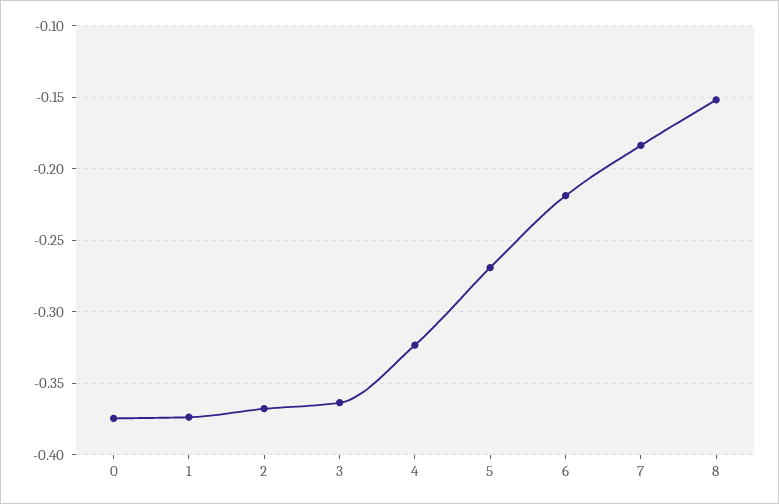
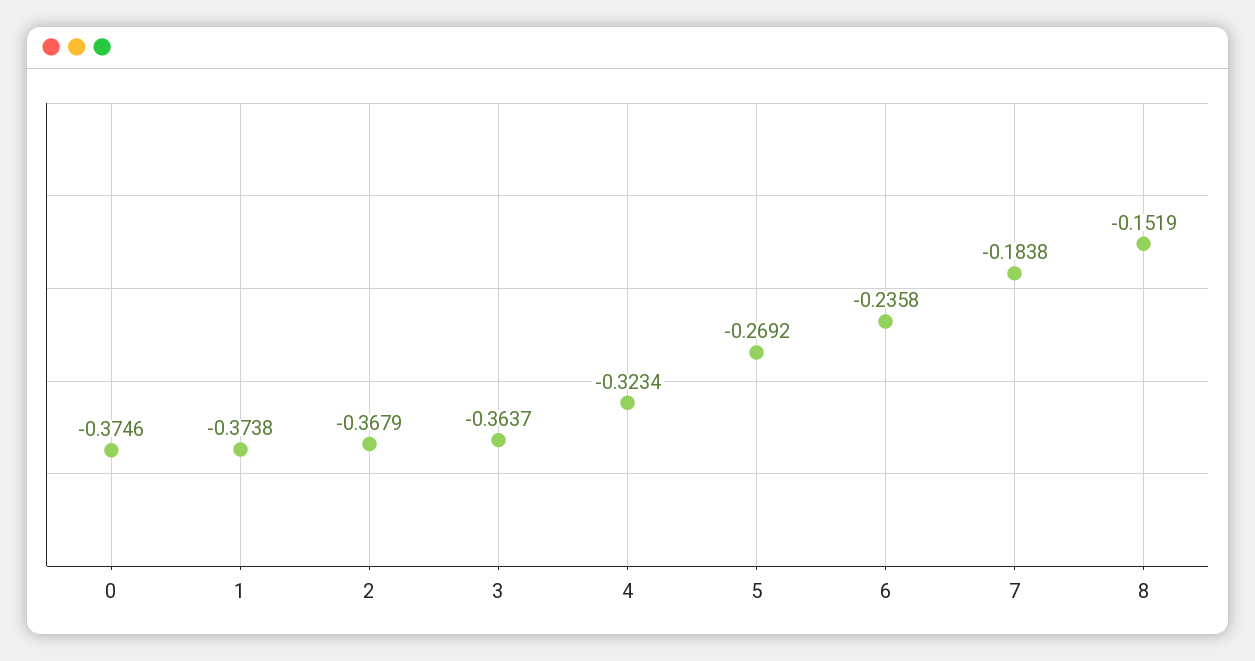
6: -0.22 -> -0.2358

